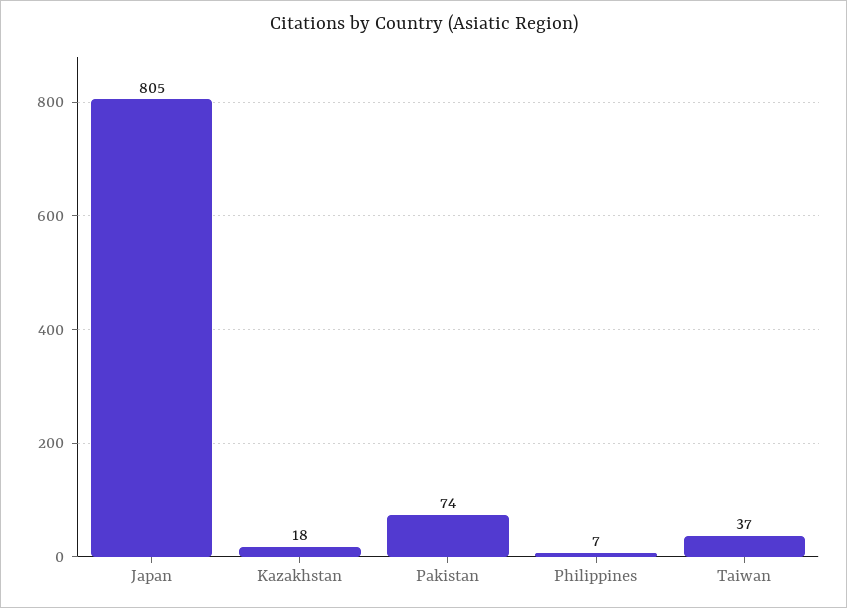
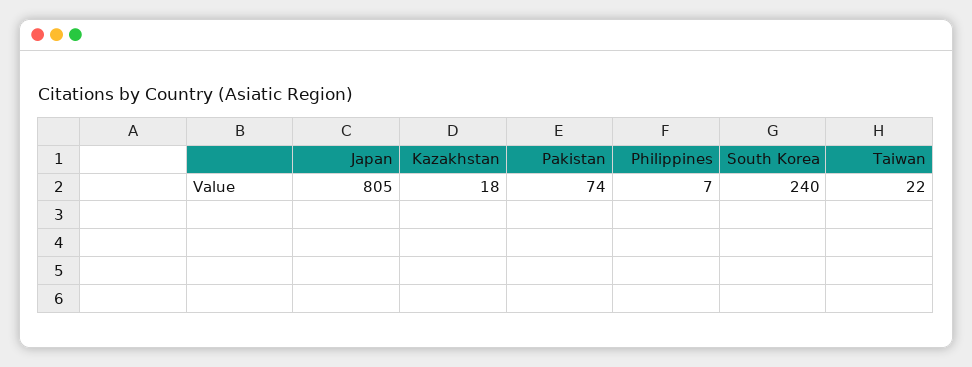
Taiwan: 37 -> 22
South Korea: none -> 240

